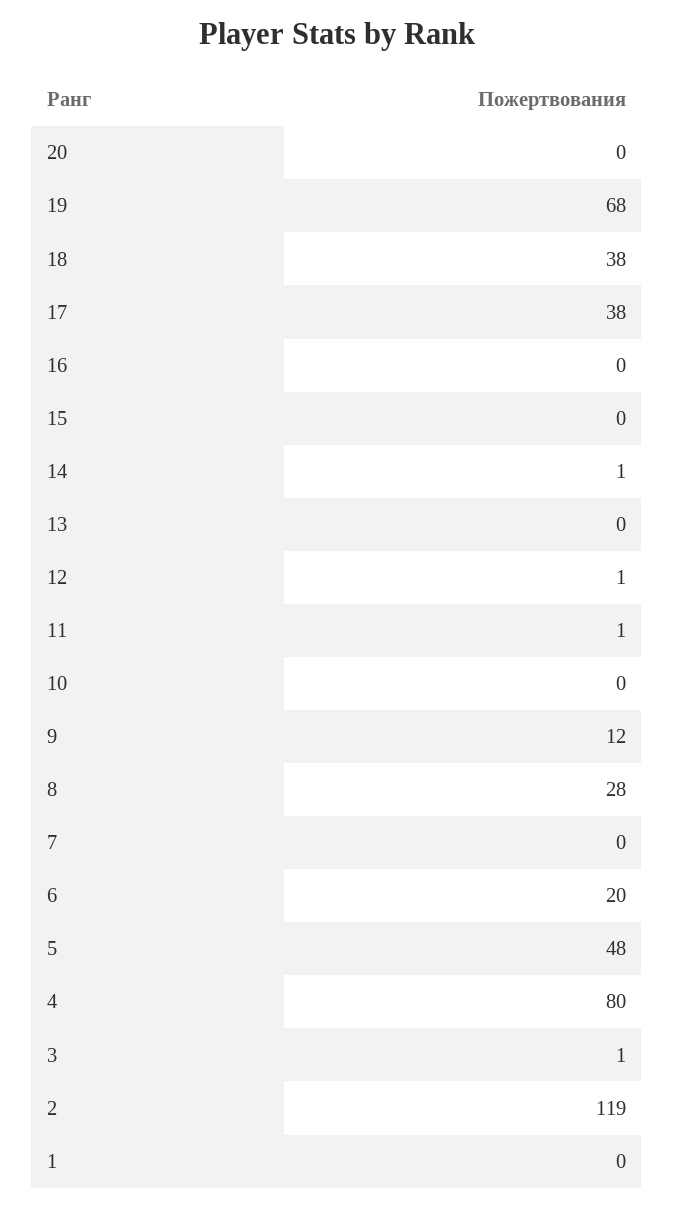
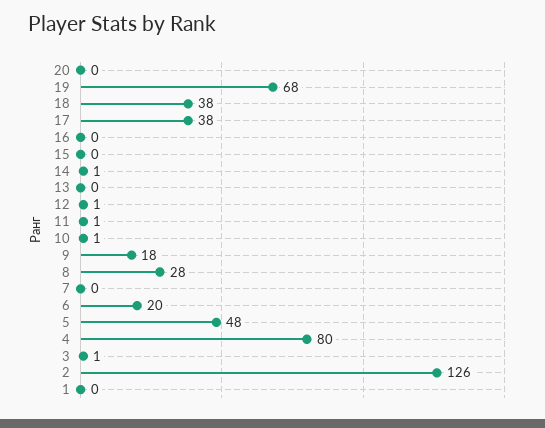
10: 0 -> 1
9: 12 -> 18
2: 119 -> 126

